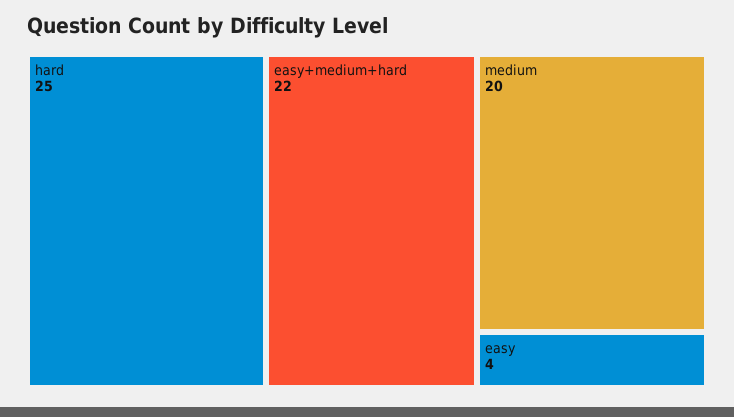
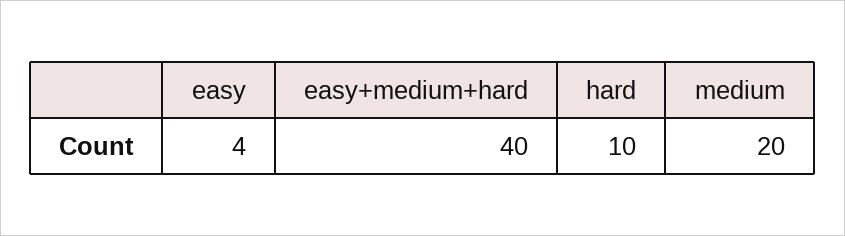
hard: 25 -> 10
easy+medium+hard: 22 -> 40

